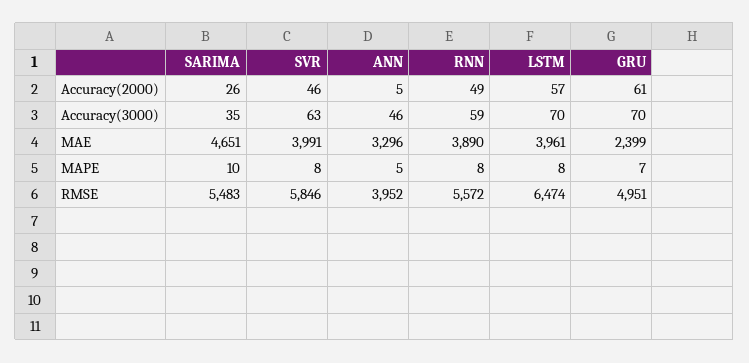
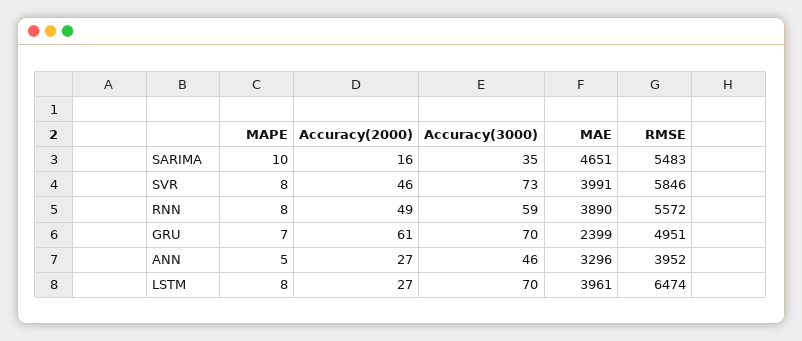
SARIMA, Accuracy(2000): 26 -> 16
ANN, Accuracy(2000): 5 -> 27
LSTM, Accuracy(2000): 57 -> 27
SVR, Accuracy(3000): 63 -> 73

